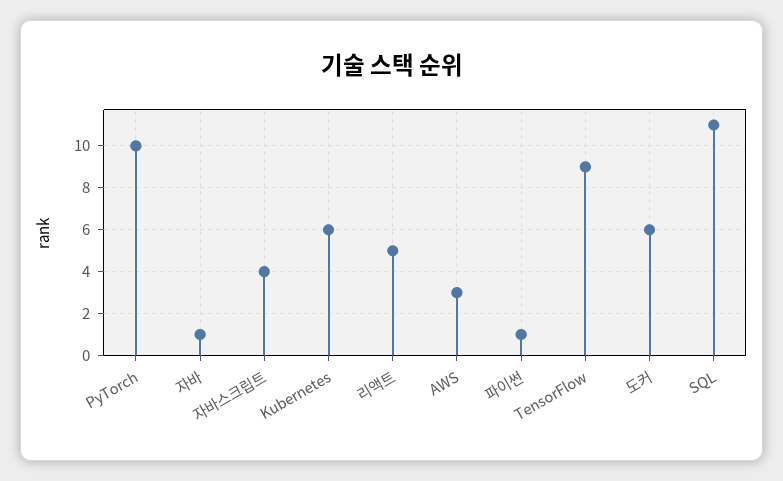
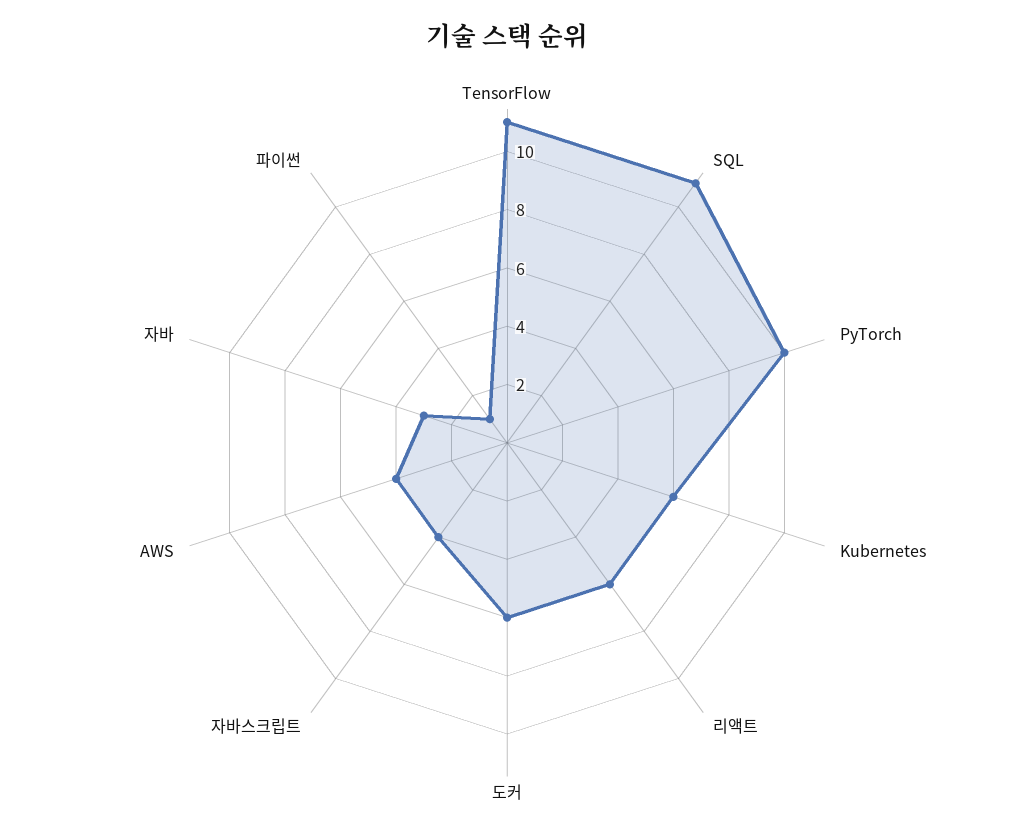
자바: 1 -> 3
리액트: 5 -> 6
AWS: 3 -> 4
TensorFlow: 9 -> 11

